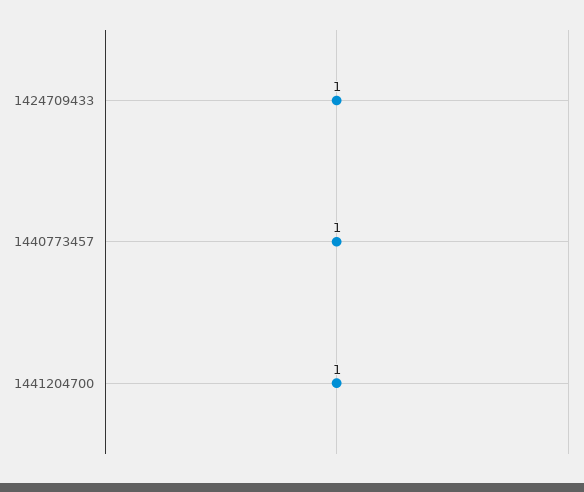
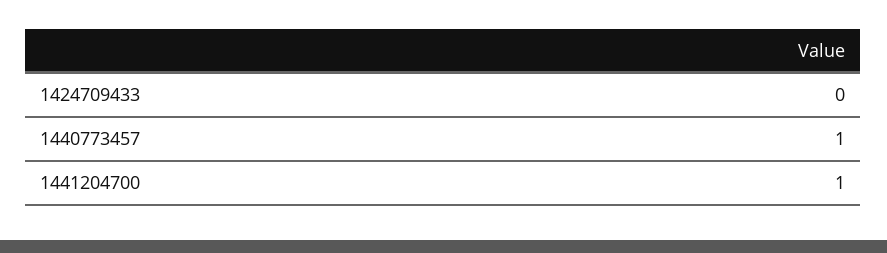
1424709433: 1 -> 0

